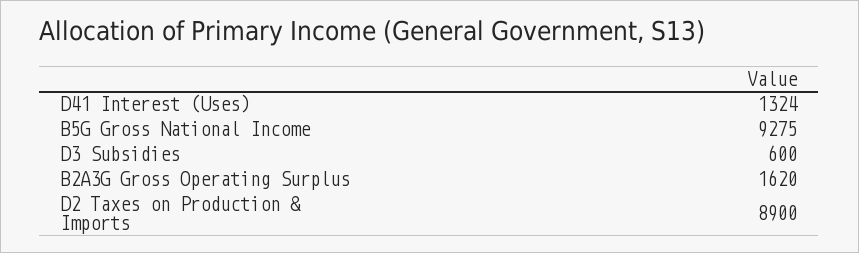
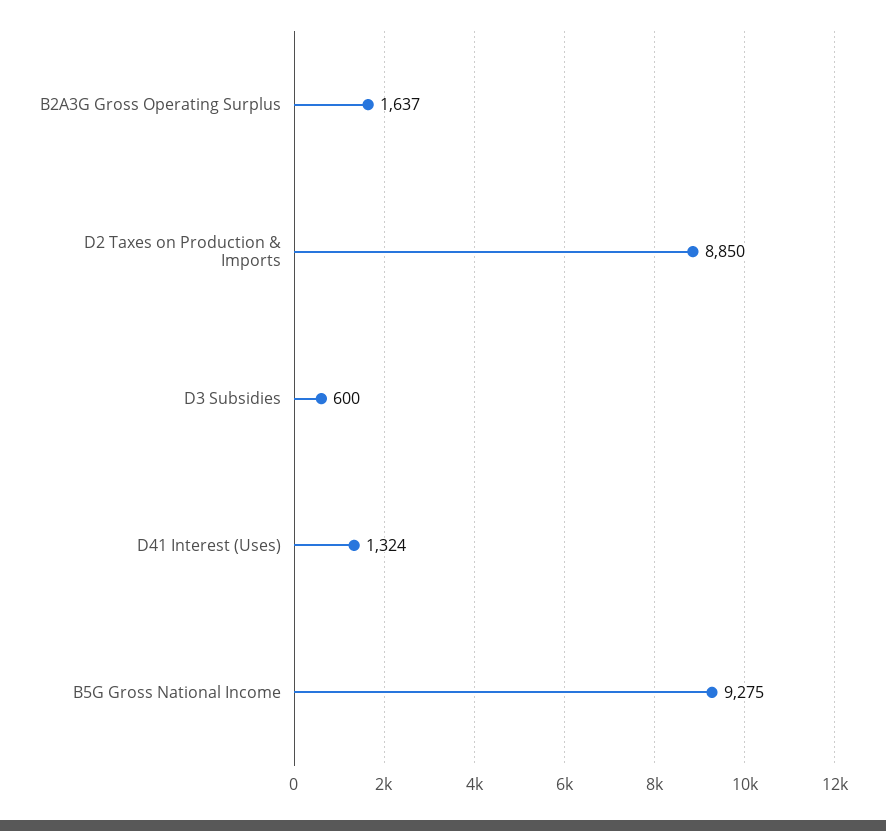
B2A3G Gross Operating Surplus: 1620 -> 1637
D2 Taxes on Production & Imports: 8900 -> 8850

